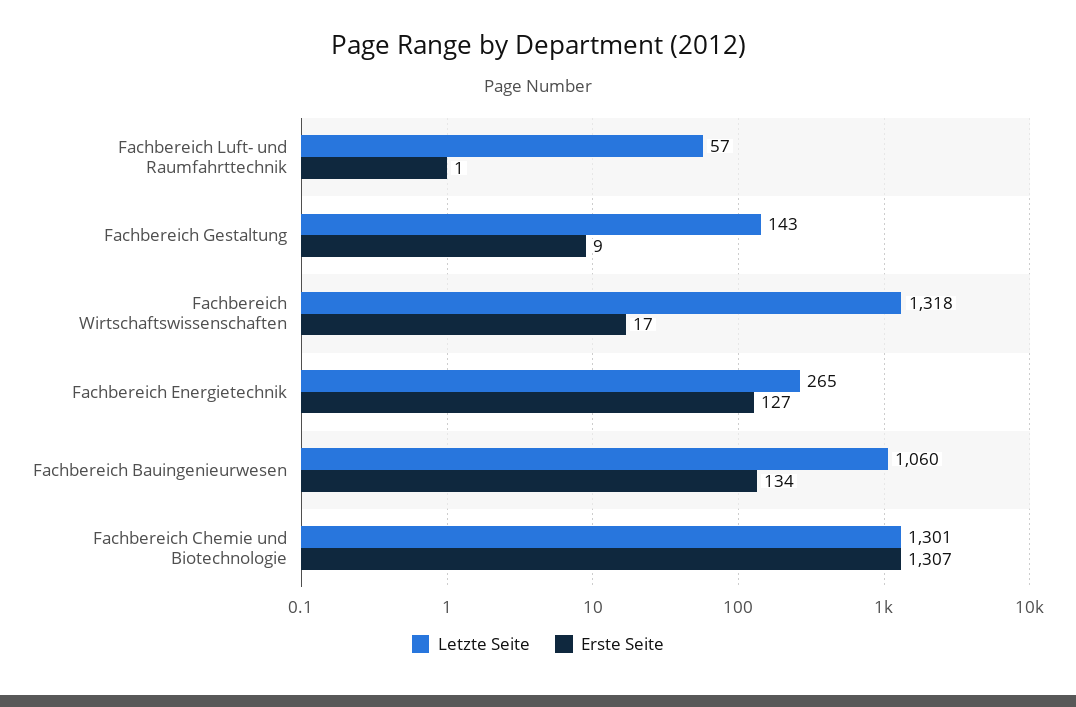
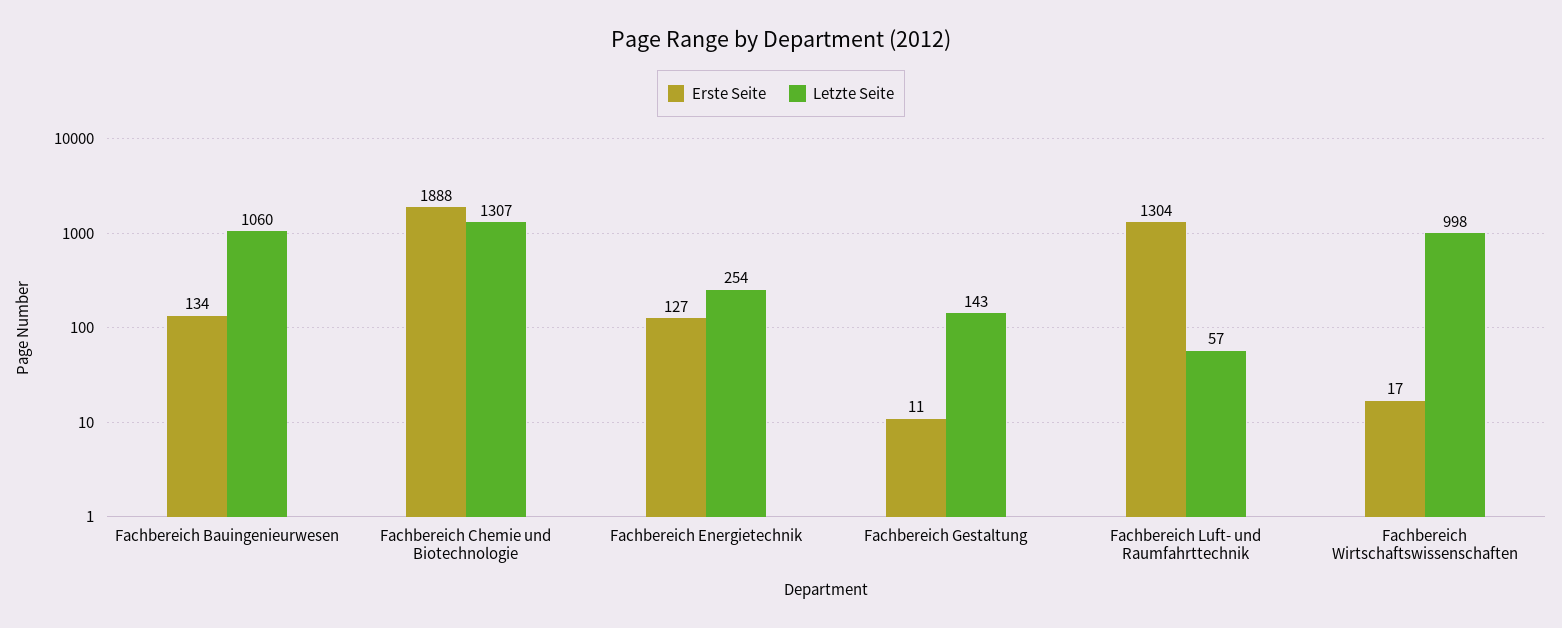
Erste Seite, Fachbereich Luft- und Raumfahrttechnik: 1 -> 1304
Erste Seite, Fachbereich Gestaltung: 9 -> 11
Letzte Seite, Fachbereich Wirtschaftswissenschaften: 1318 -> 998
Letzte Seite, Fachbereich Energietechnik: 265 -> 254
Letzte Seite, Fachbereich Chemie und Biotechnologie: 1301 -> 1307
Erste Seite, Fachbereich Chemie und Biotechnologie: 1307 -> 1888

